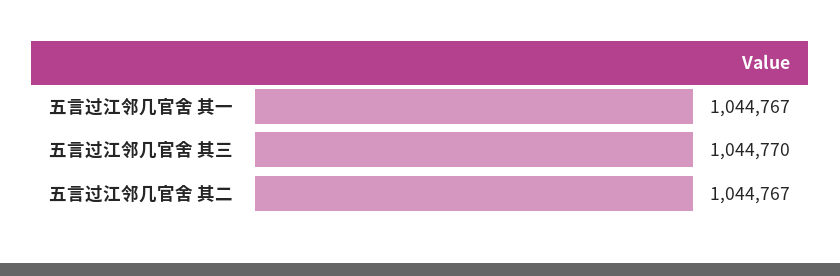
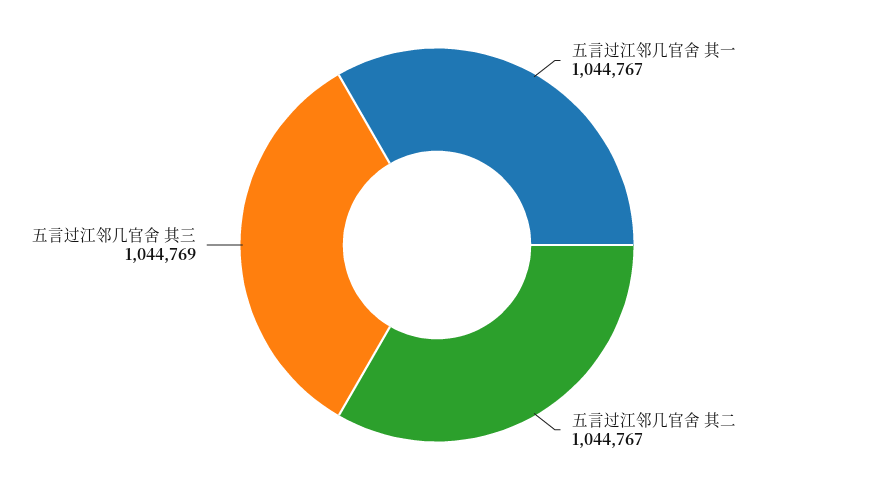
五言过江邻几官舍 其三: 1044770 -> 1044769

